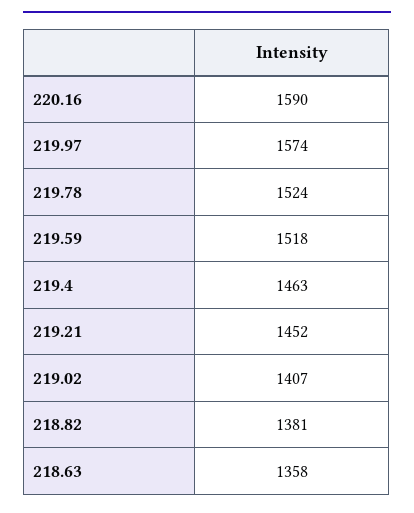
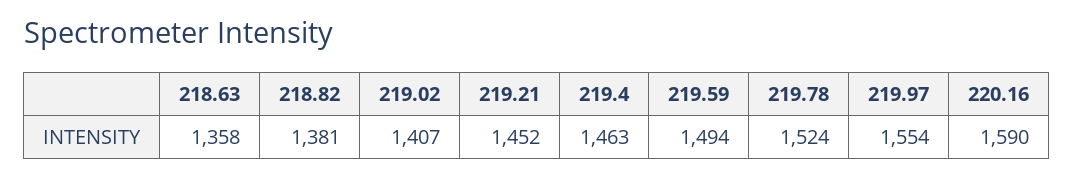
219.97: 1574 -> 1554
219.59: 1518 -> 1494

